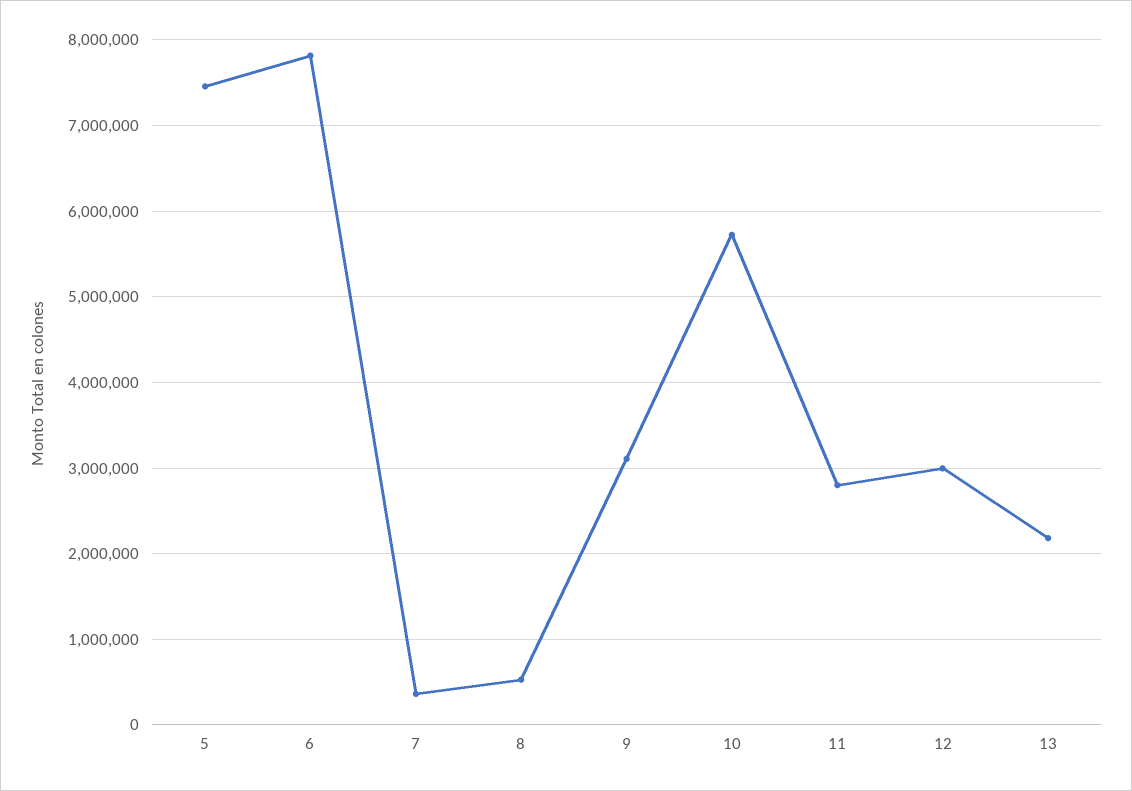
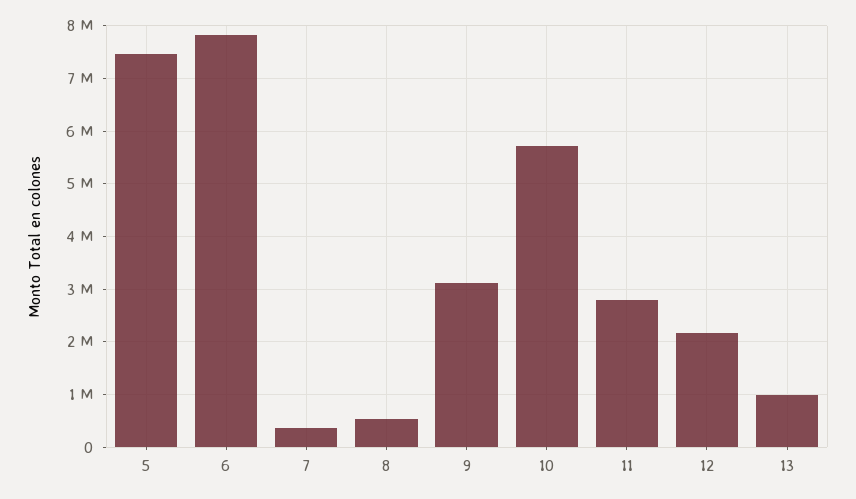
12: 3000000 -> 2200000
13: 2200000 -> 1000000

